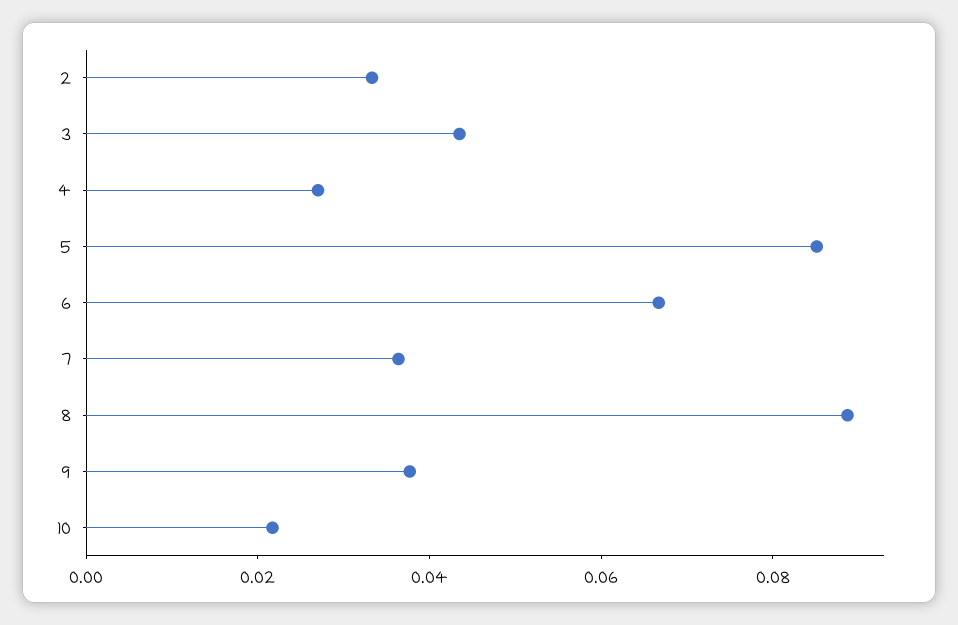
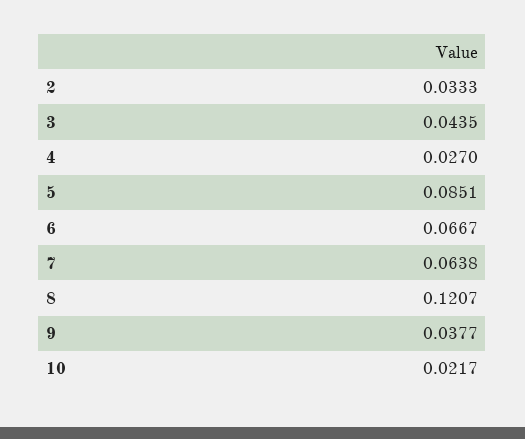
7: 0.035 -> 0.0638
8: 0.09 -> 0.1207

